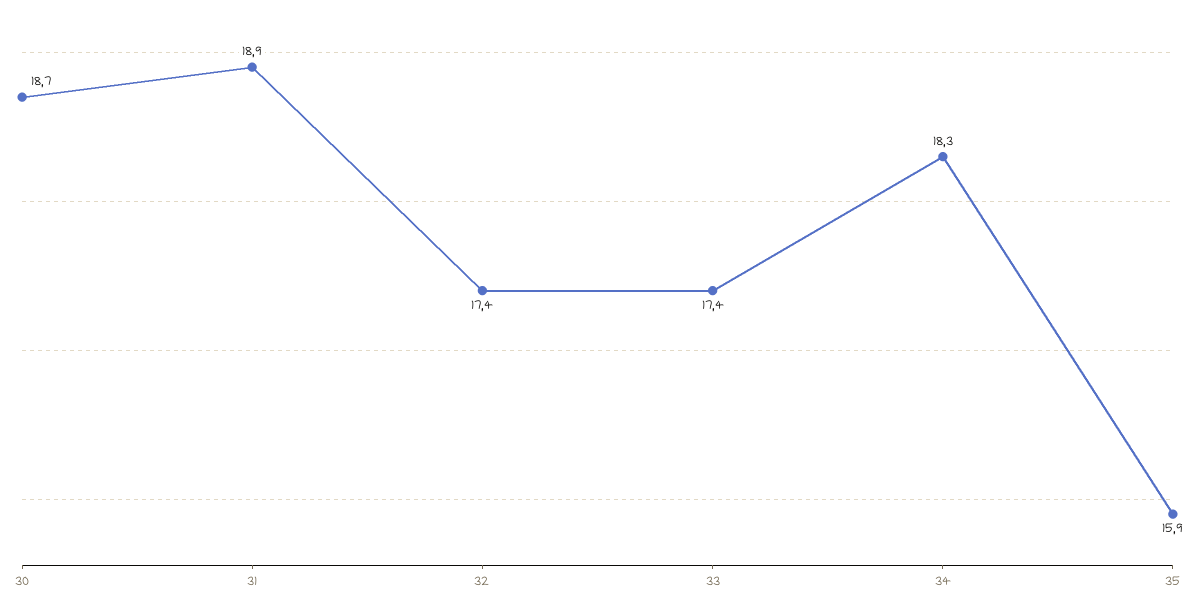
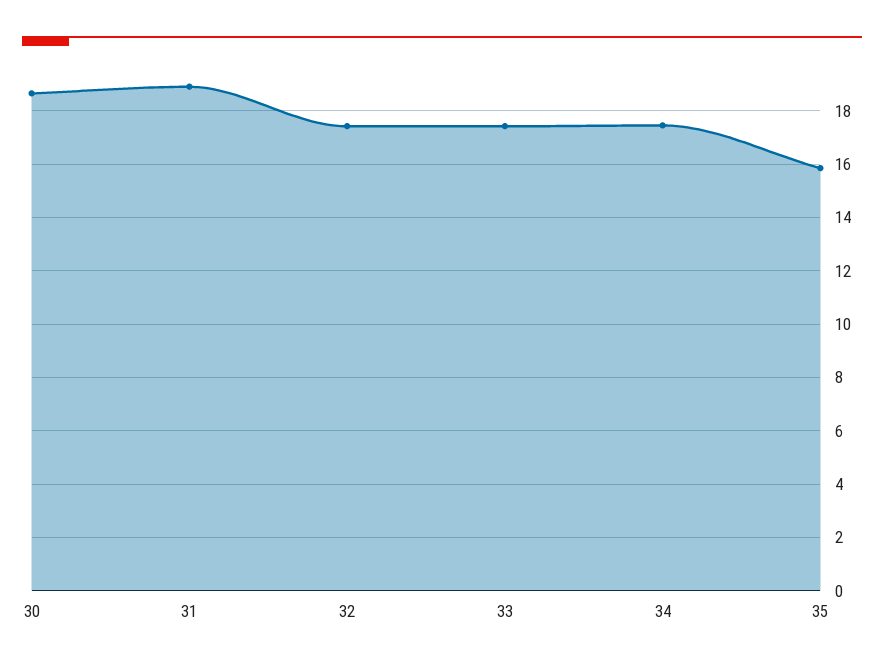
34: 18.3 -> 17.5

